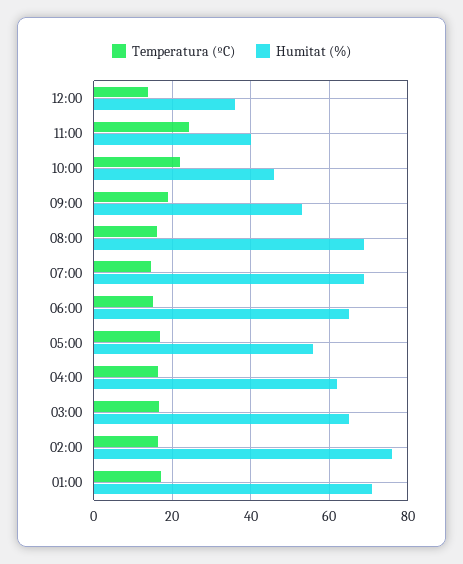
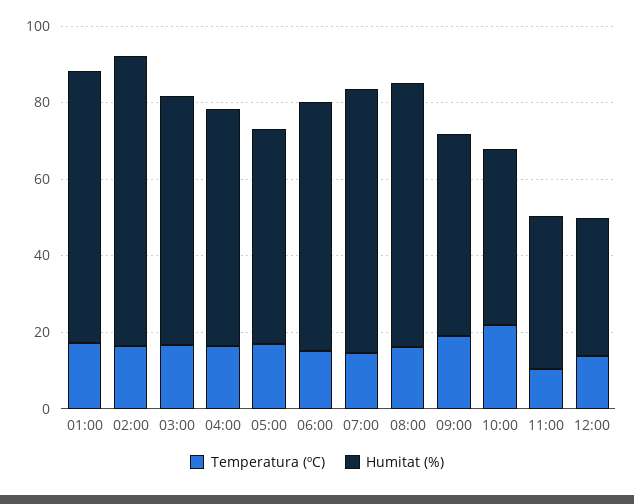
Temperatura (ºC), 11:00: 24 -> 10

